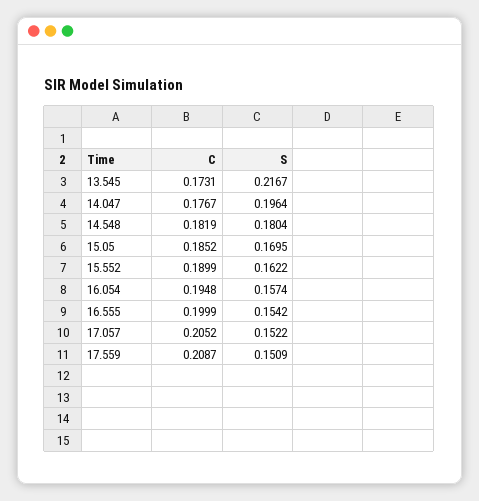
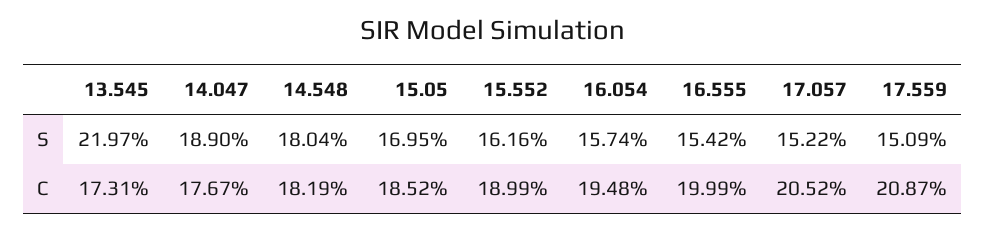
S, 13.545: 0.2167 -> 0.2197
S, 14.047: 0.1964 -> 0.189
S, 15.552: 0.1622 -> 0.1616

